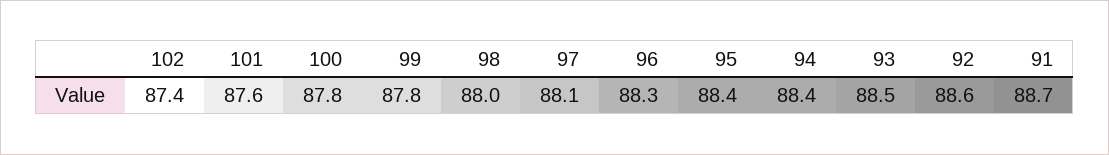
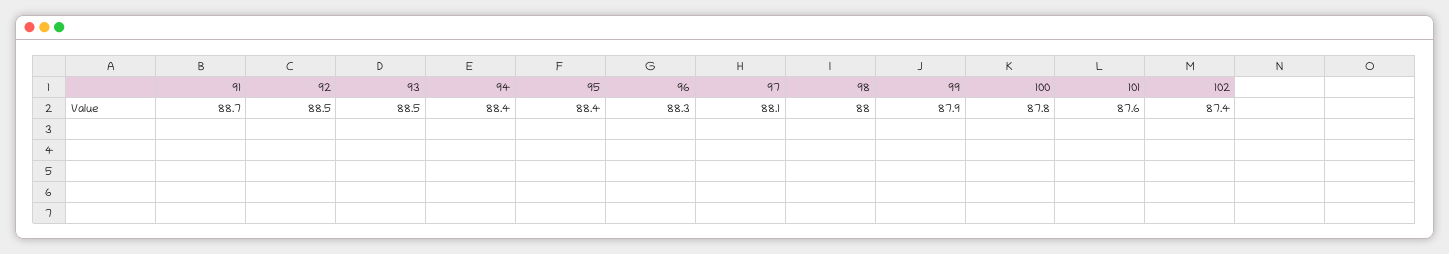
99: 87.8 -> 87.9
92: 88.6 -> 88.5

